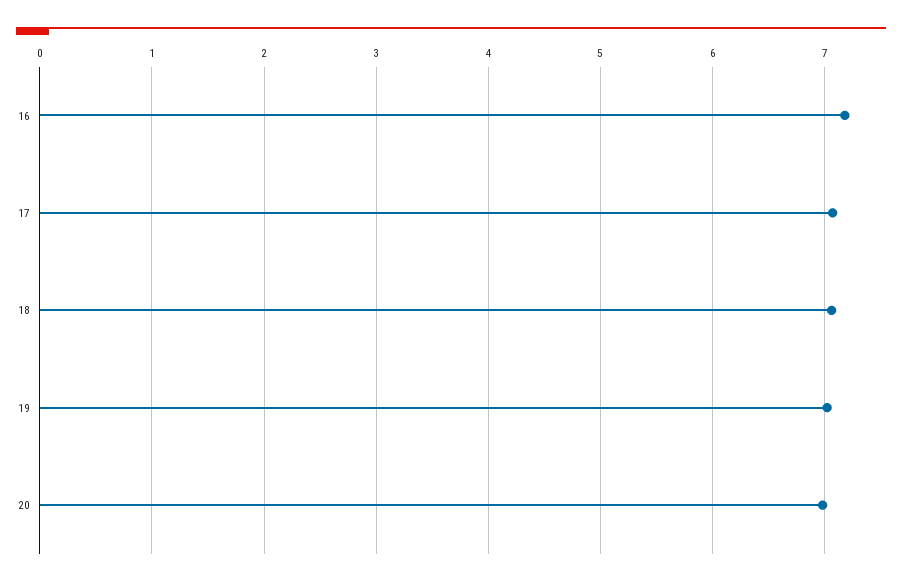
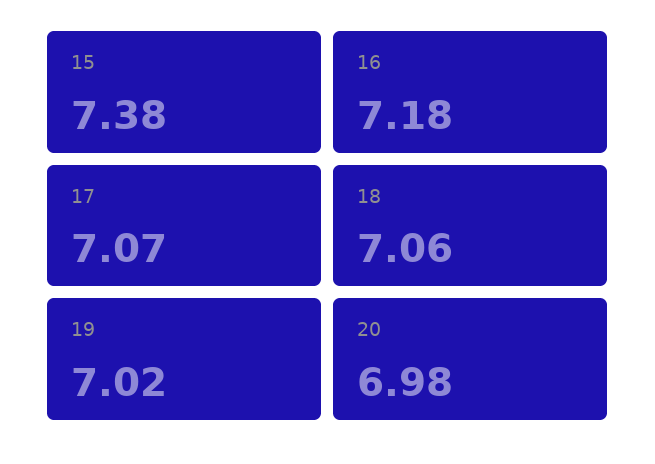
15: none -> 7.38

